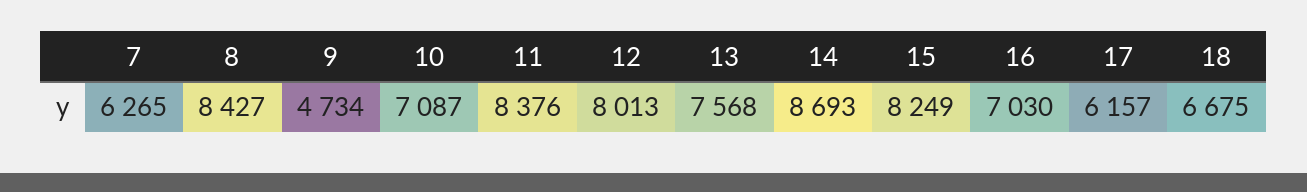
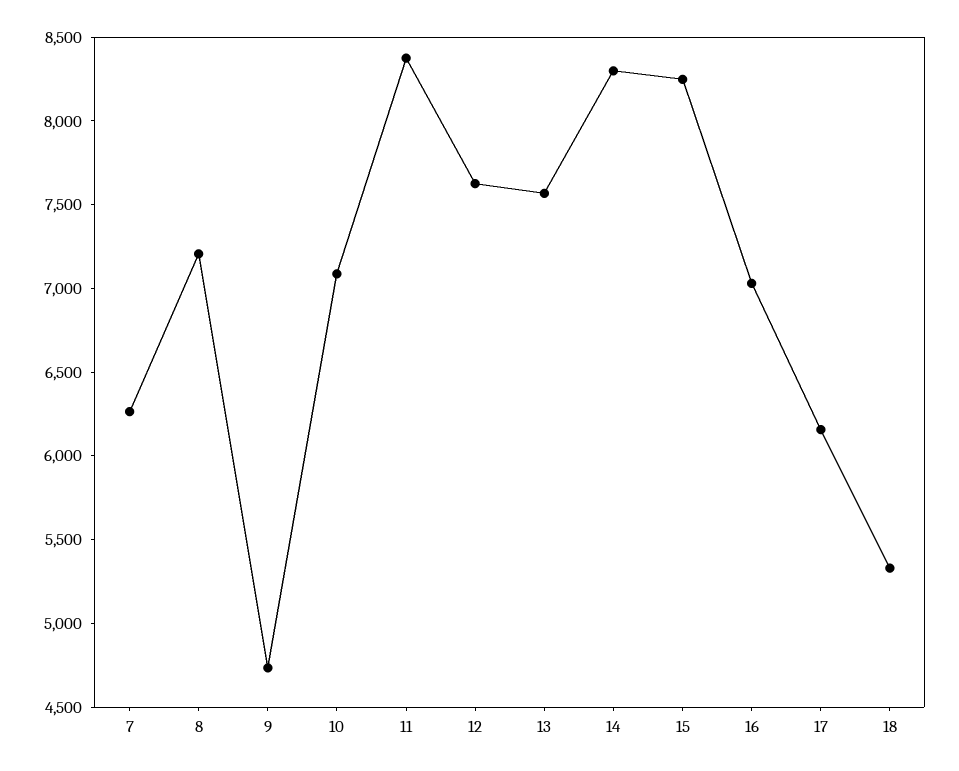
8: 8427 -> 7200
12: 8013 -> 7600
14: 8693 -> 8300
18: 6675 -> 5300

